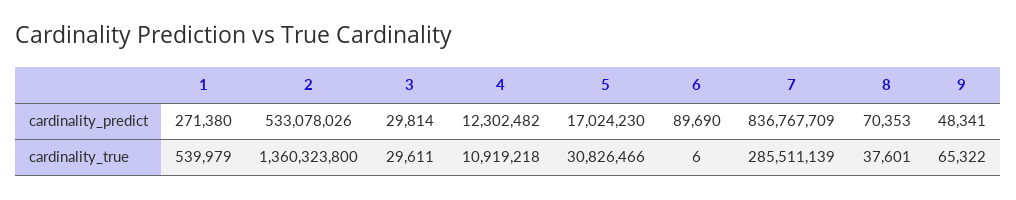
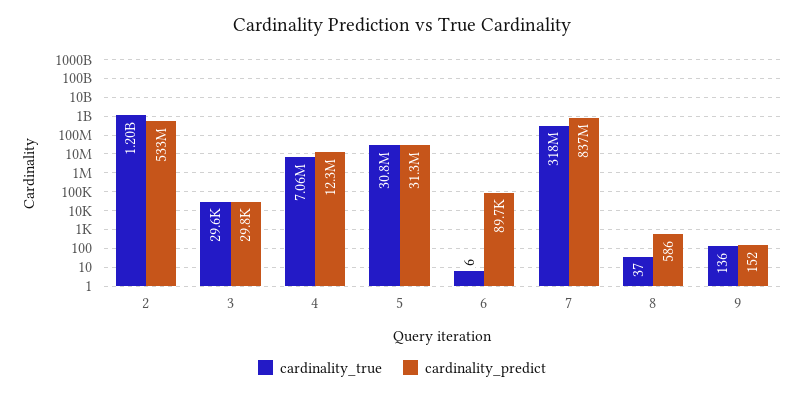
cardinality_predict, 1: 271380 -> none
cardinality_predict, 5: 17024230 -> 31300000
cardinality_predict, 8: 70353 -> 586
cardinality_predict, 9: 48341 -> 152
cardinality_true, 1: 539979 -> none
cardinality_true, 2: 1360323800 -> 1200000000
cardinality_true, 4: 10919218 -> 7060000
cardinality_true, 7: 285511139 -> 318000000
cardinality_true, 8: 37601 -> 37
cardinality_true, 9: 65322 -> 136

